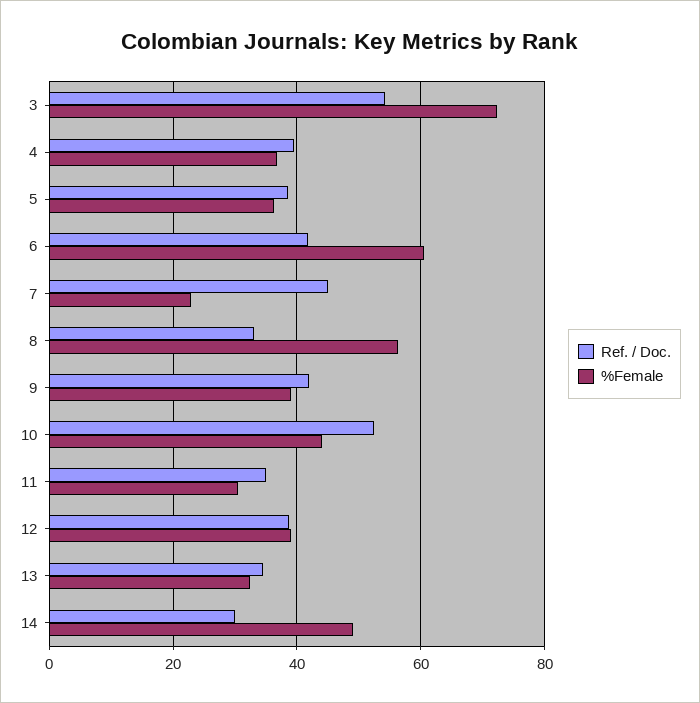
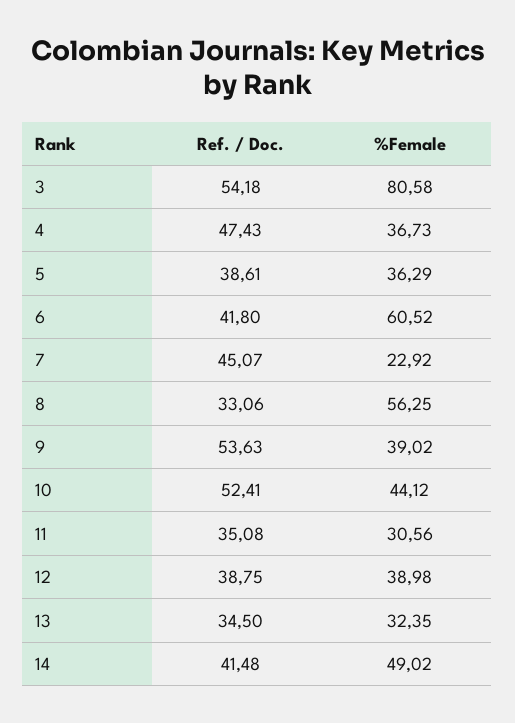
%Female, 3: 72 -> 80.58
Ref. / Doc., 4: 40 -> 47.43
Ref. / Doc., 9: 42 -> 53.63
Ref. / Doc., 14: 30 -> 41.48

